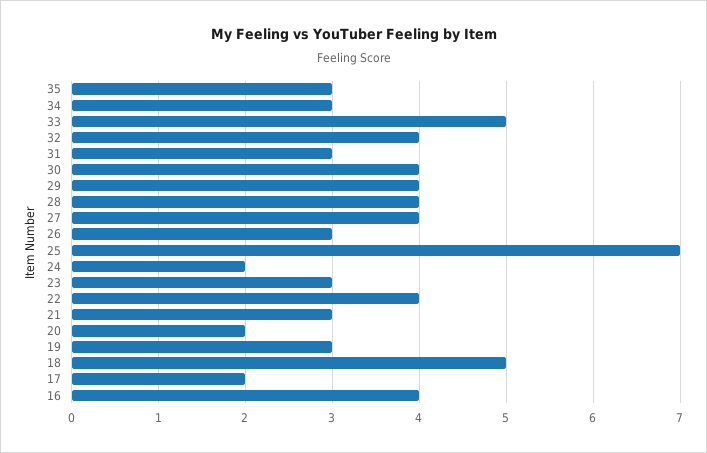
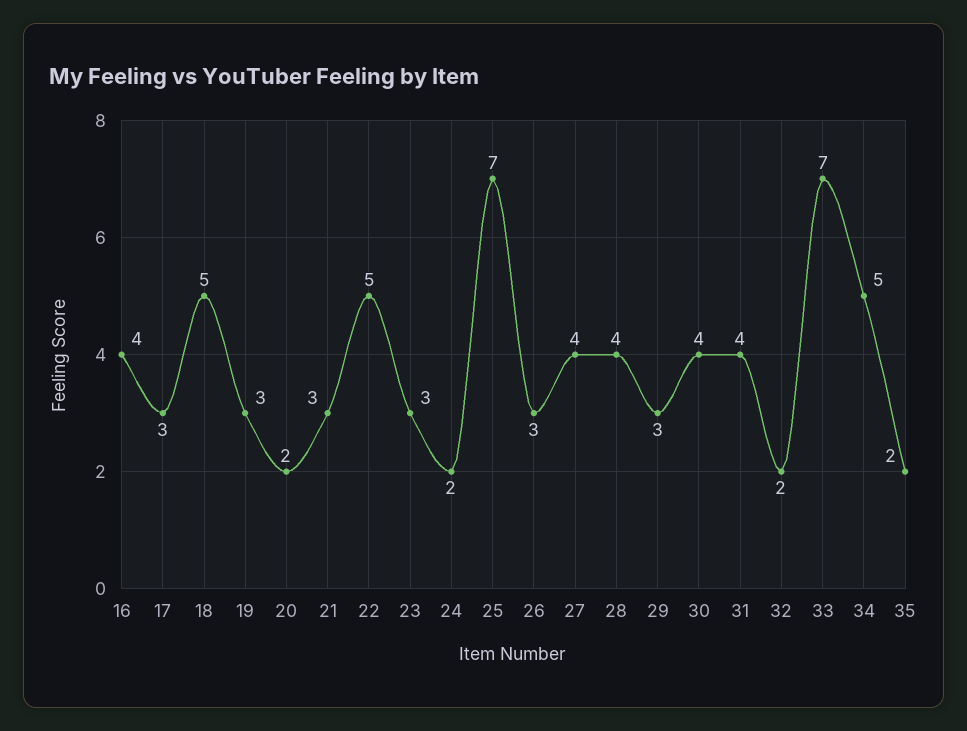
35: 3 -> 2
34: 3 -> 5
33: 5 -> 7
32: 4 -> 2
31: 3 -> 4
29: 4 -> 3
22: 4 -> 5
17: 2 -> 3

